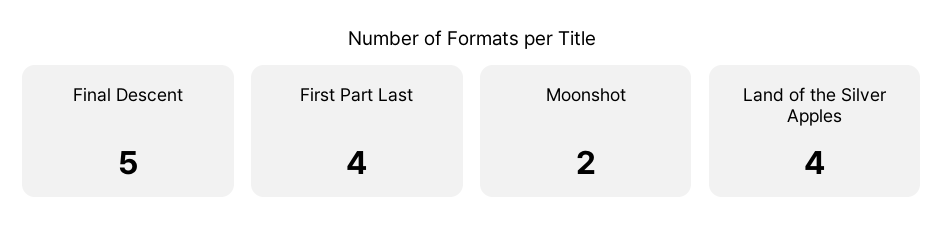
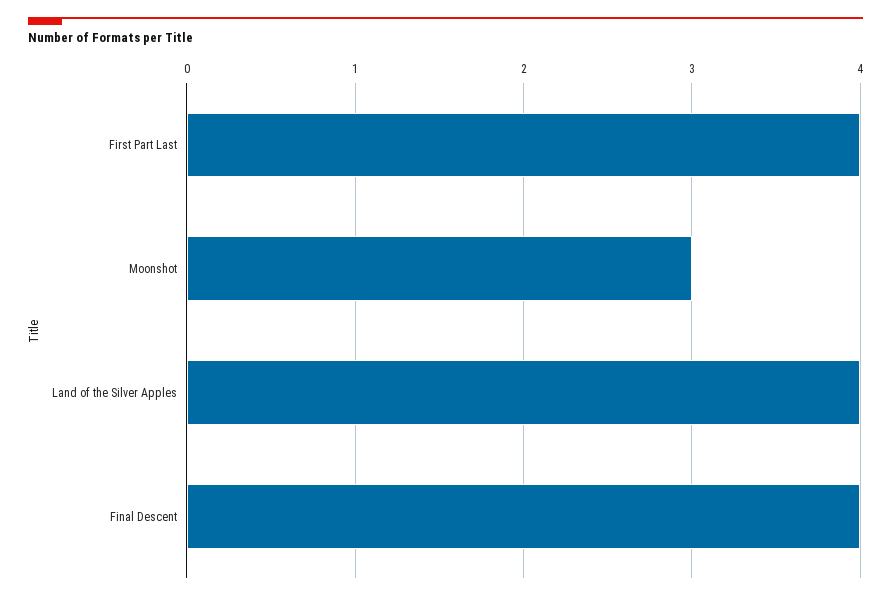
Final Descent: 5 -> 4
Moonshot: 2 -> 3

